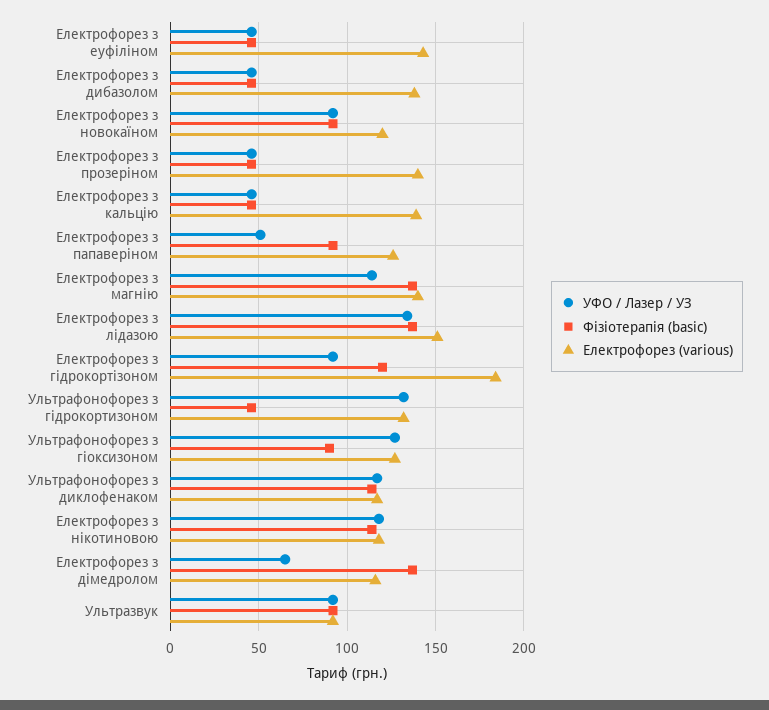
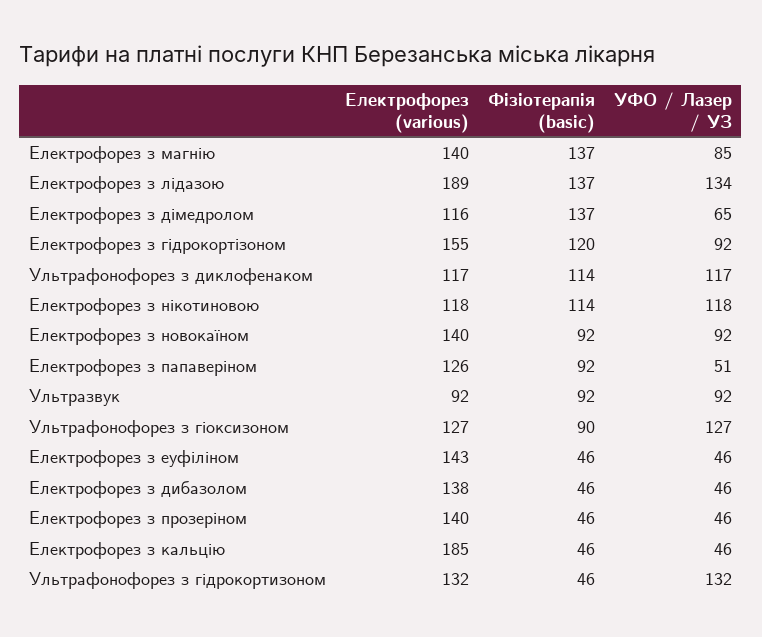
Електрофорез (various), Електрофорез з новокаїном: 120 -> 140
Електрофорез (various), Електрофорез з кальцію: 140 -> 185
УФО / Лазер / УЗ, Електрофорез з магнію: 115 -> 85
Електрофорез (various), Електрофорез з лідазою: 150 -> 189
Електрофорез (various), Електрофорез з гідрокортізоном: 185 -> 155

